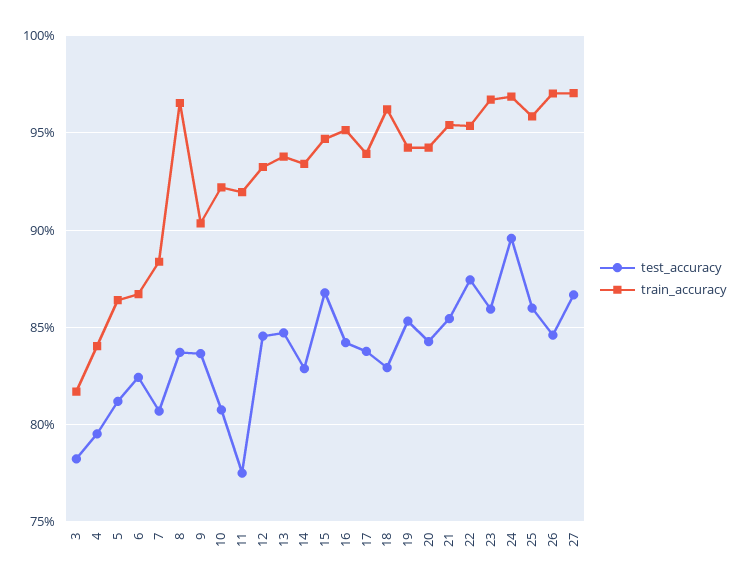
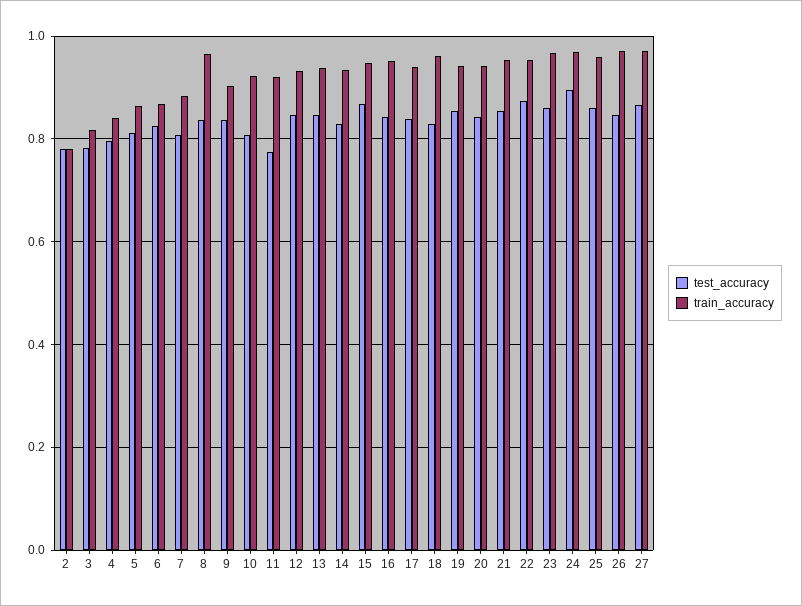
test_accuracy, 2: none -> 0.78
train_accuracy, 2: none -> 0.78

